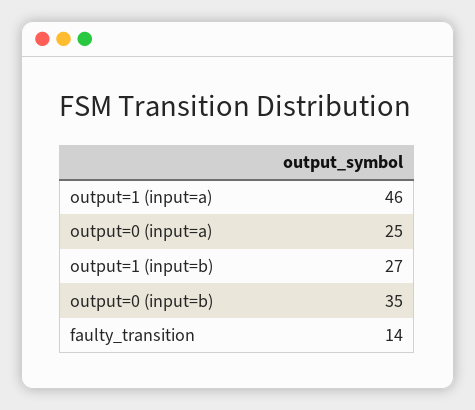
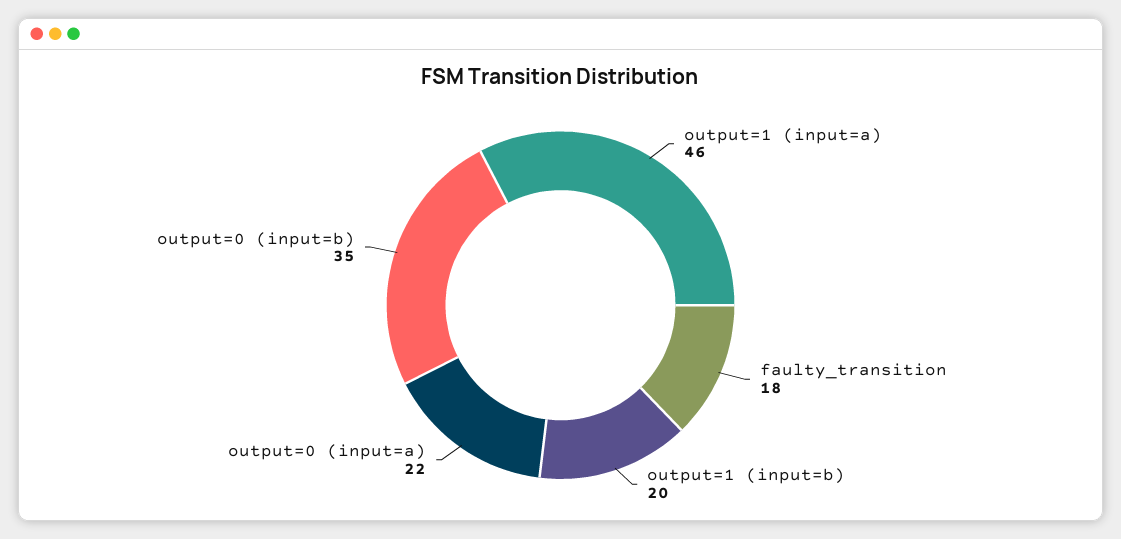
output=0 (input=a): 25 -> 22
output=1 (input=b): 27 -> 20
faulty_transition: 14 -> 18

